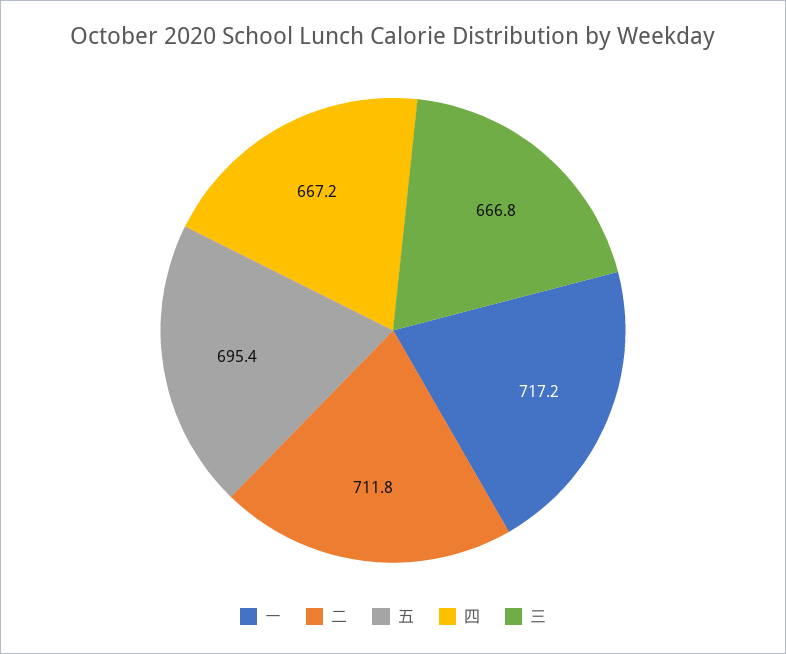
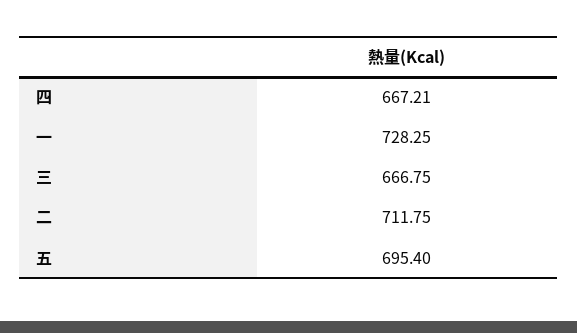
一: 717.2 -> 728.25

